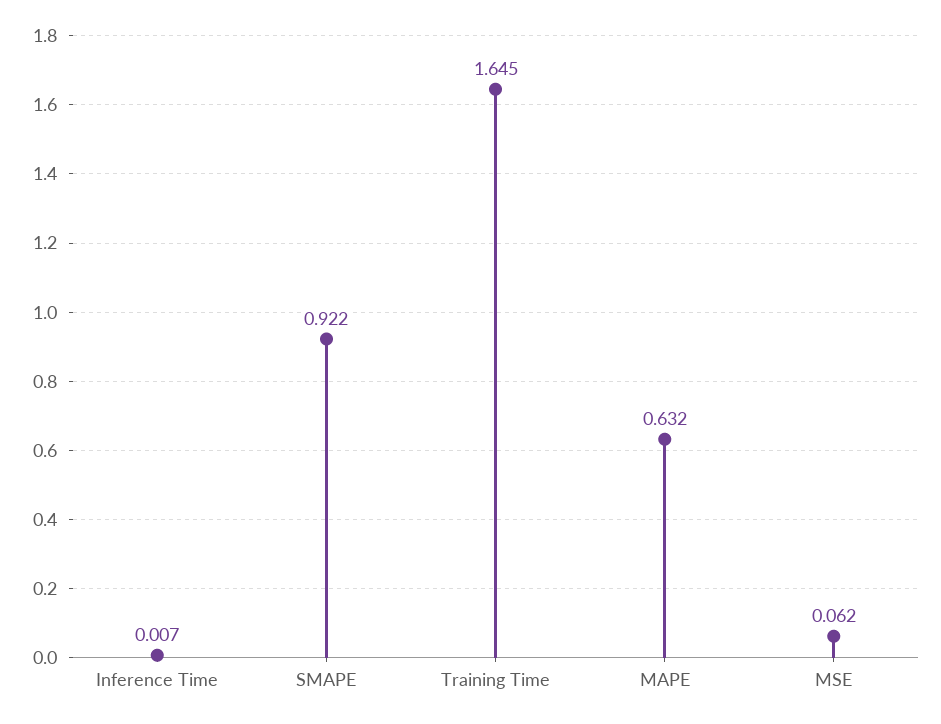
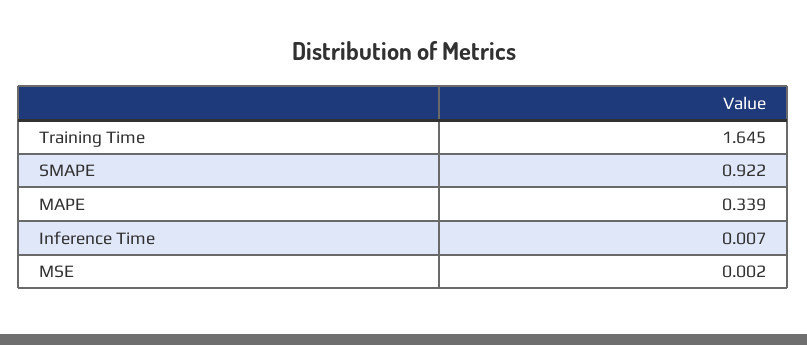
MAPE: 0.632 -> 0.339
MSE: 0.062 -> 0.002

